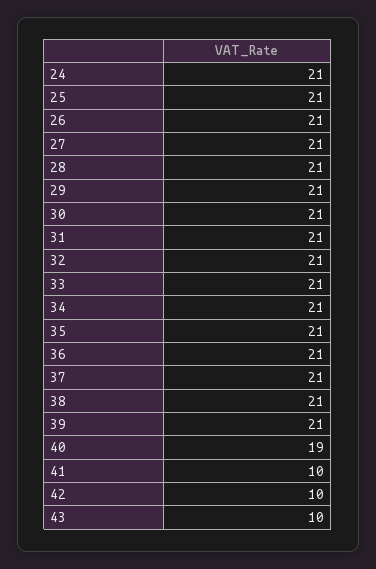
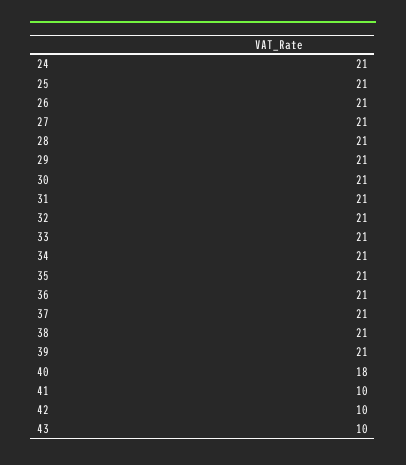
40: 19 -> 18

